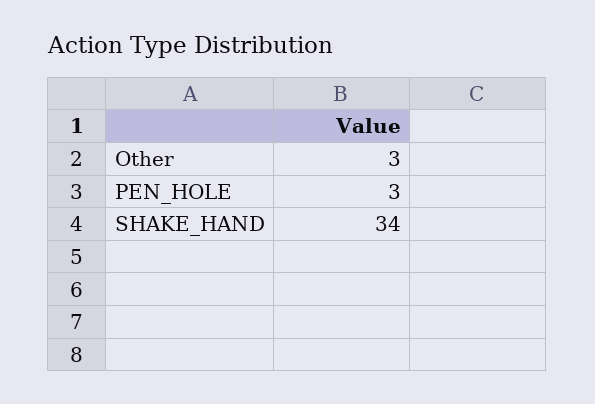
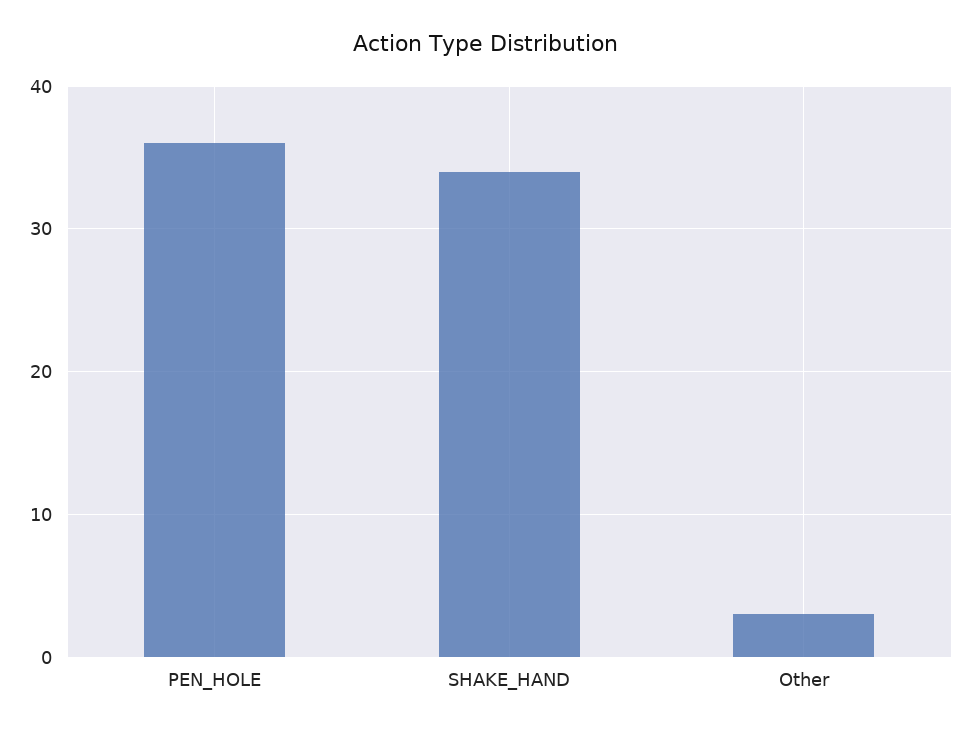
PEN_HOLE: 3 -> 36

